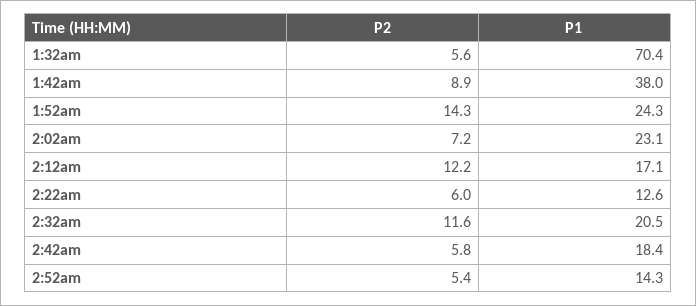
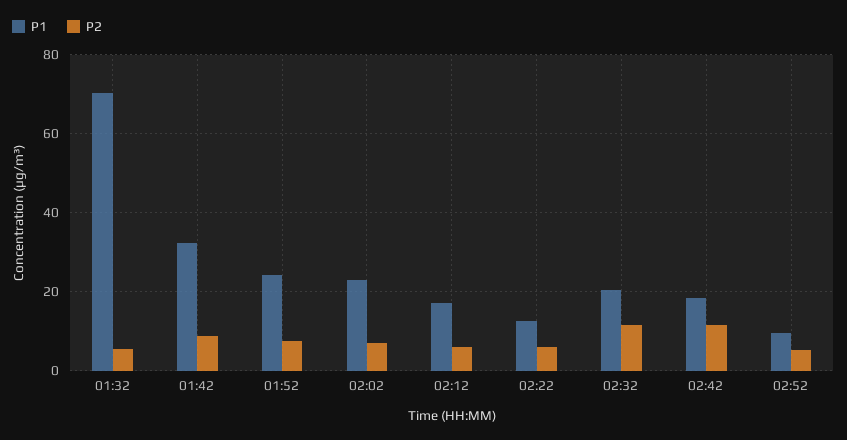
P1, 1:42am: 38 -> 32
P2, 1:52am: 14.3 -> 8
P2, 2:12am: 12.2 -> 6
P2, 2:42am: 5.8 -> 12
P1, 2:52am: 14.3 -> 10

